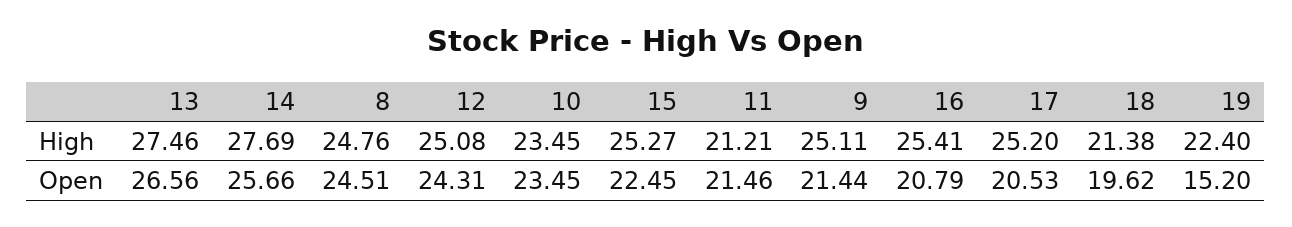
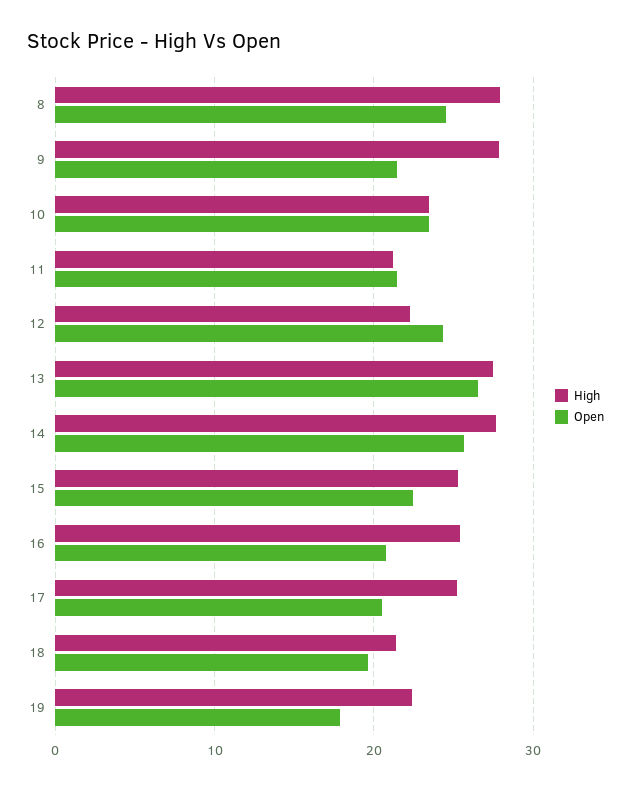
High, 8: 24.76 -> 28
High, 12: 25.08 -> 22
High, 9: 25.11 -> 28
Open, 19: 15.2 -> 18

